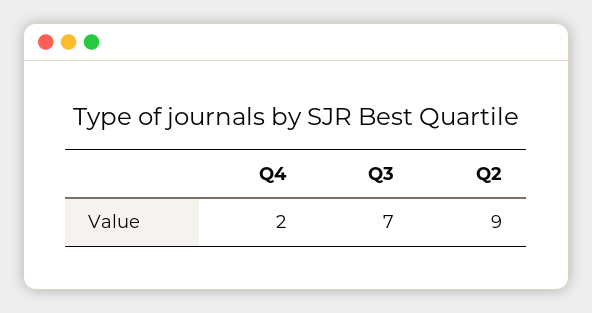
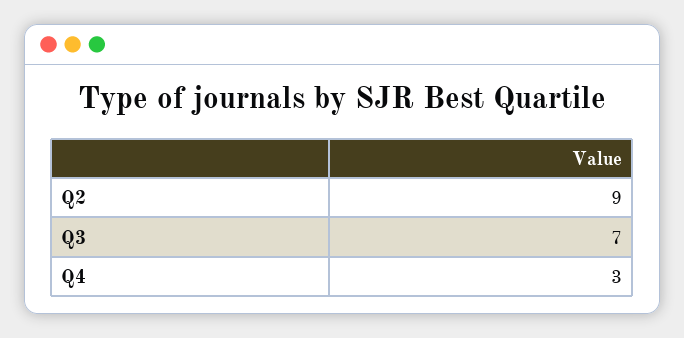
Q4: 2 -> 3

